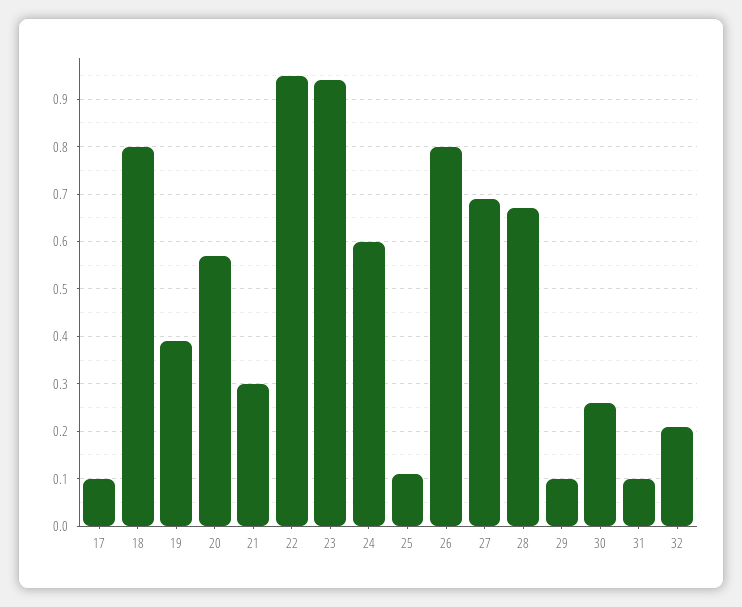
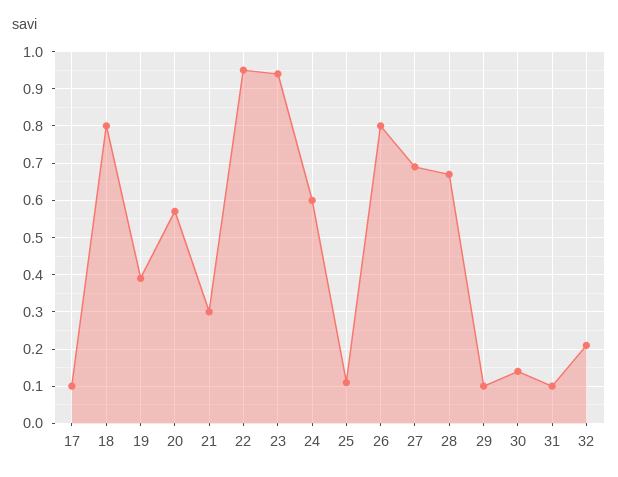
30: 0.25 -> 0.15

